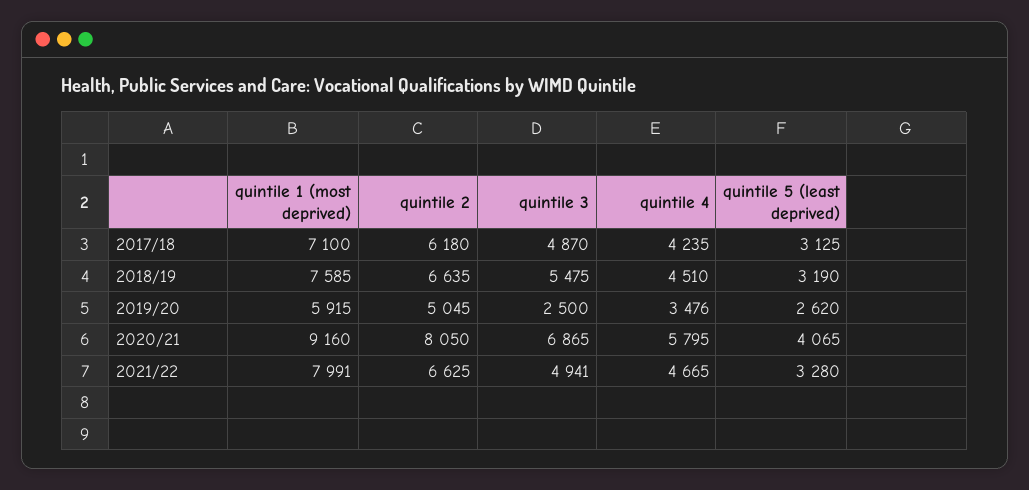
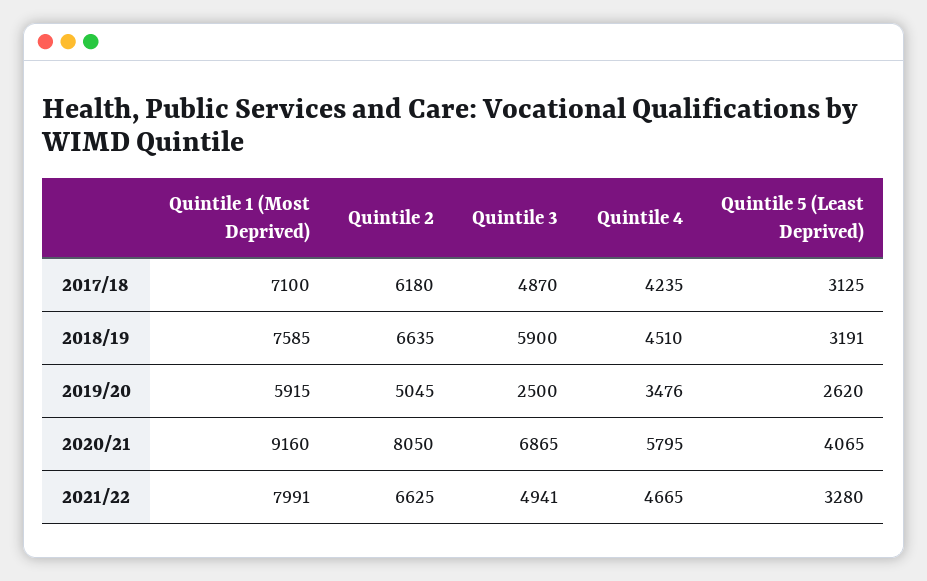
quintile 3, 2018/19: 5475 -> 5900
quintile 5 (least deprived), 2018/19: 3190 -> 3191

